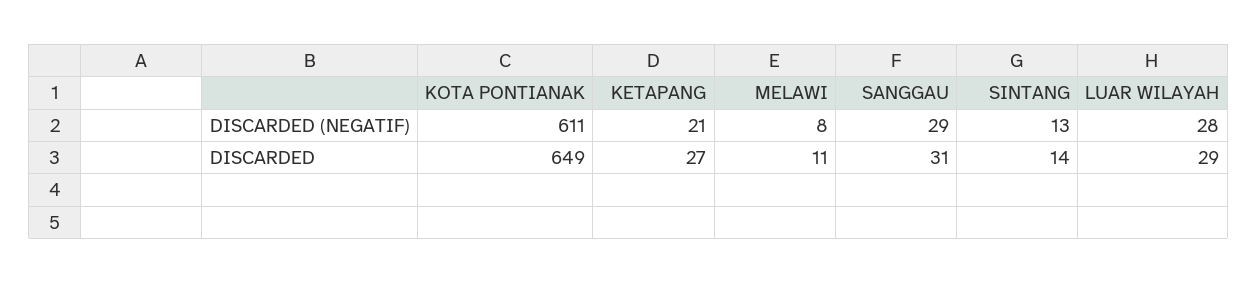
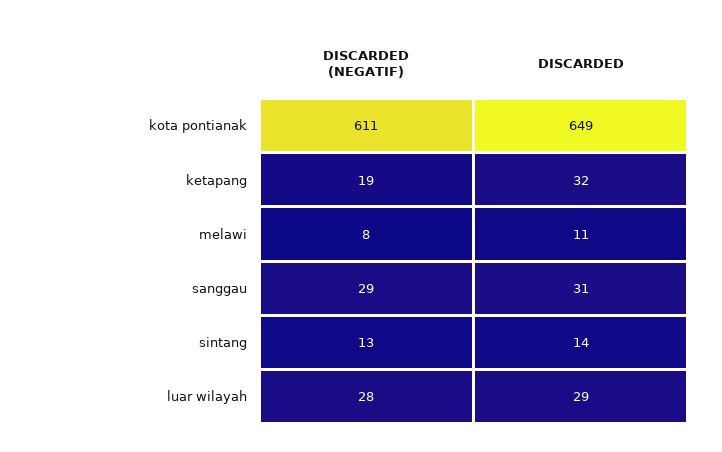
KETAPANG, DISCARDED (NEGATIF): 21 -> 19
KETAPANG, DISCARDED: 27 -> 32

